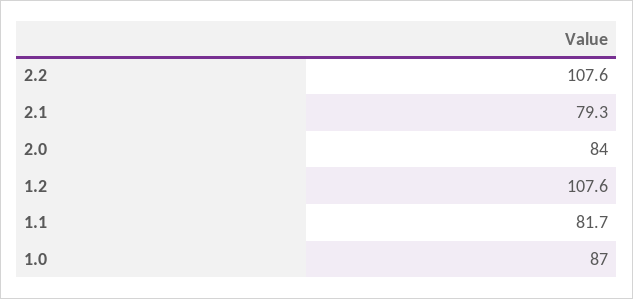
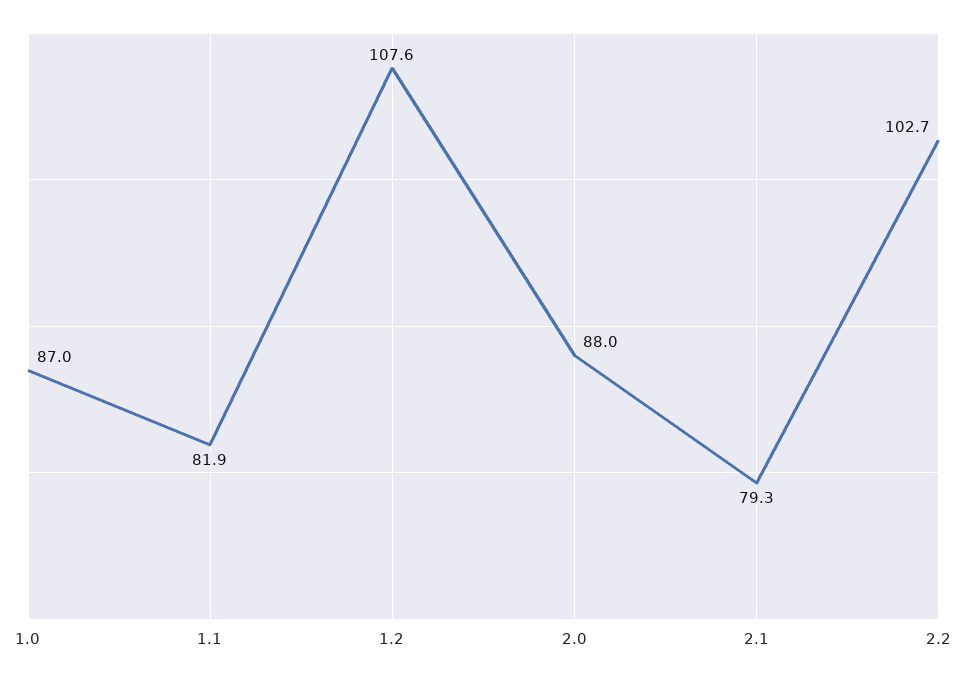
2.2: 107.6 -> 102.7
2.0: 84 -> 88
1.1: 81.7 -> 81.9

